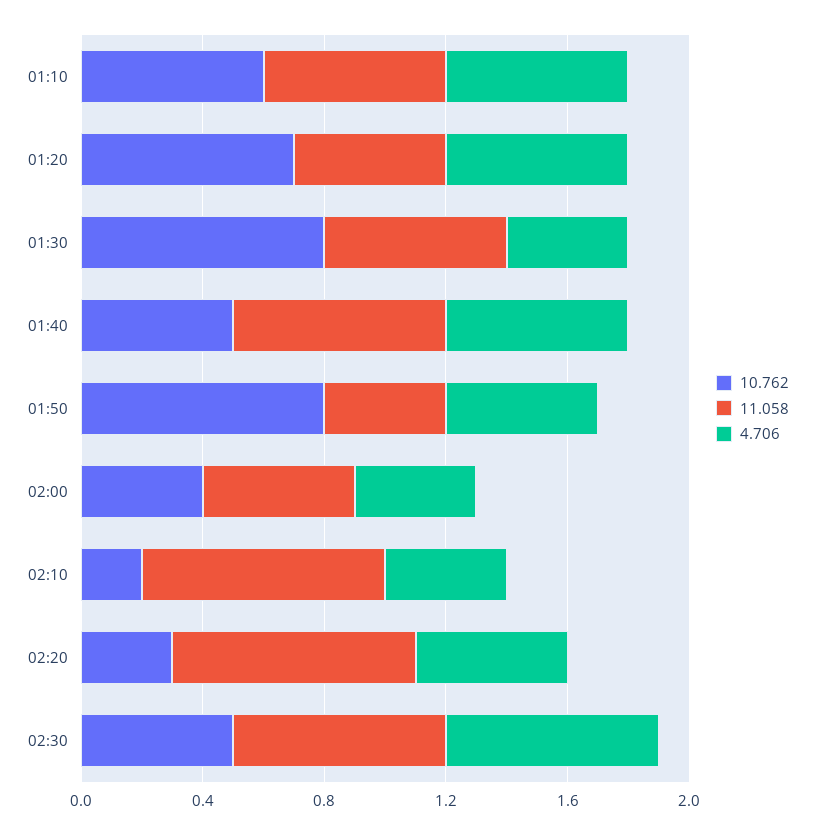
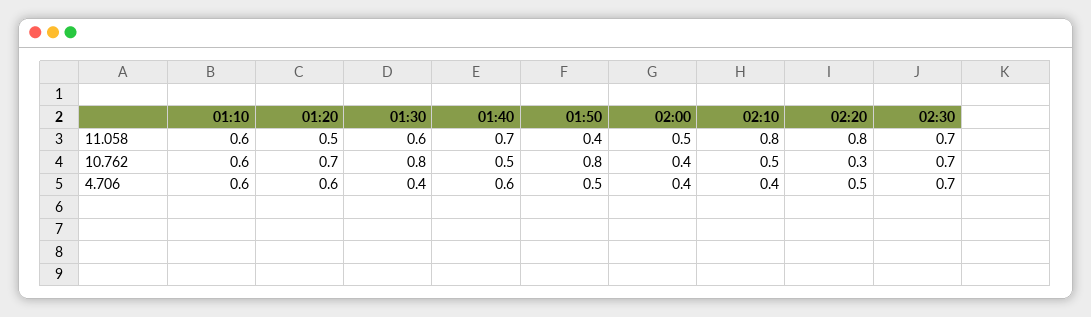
10.762, 02:10: 0.2 -> 0.5
10.762, 02:30: 0.5 -> 0.7

